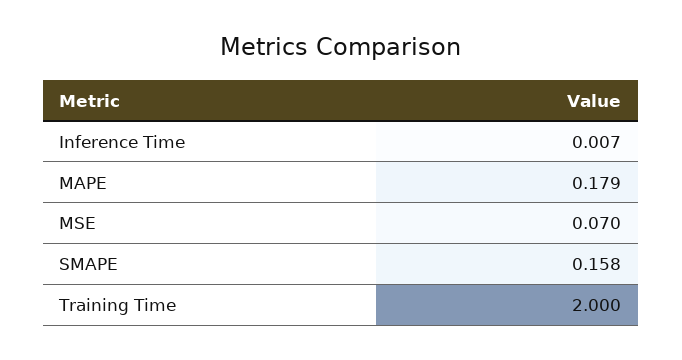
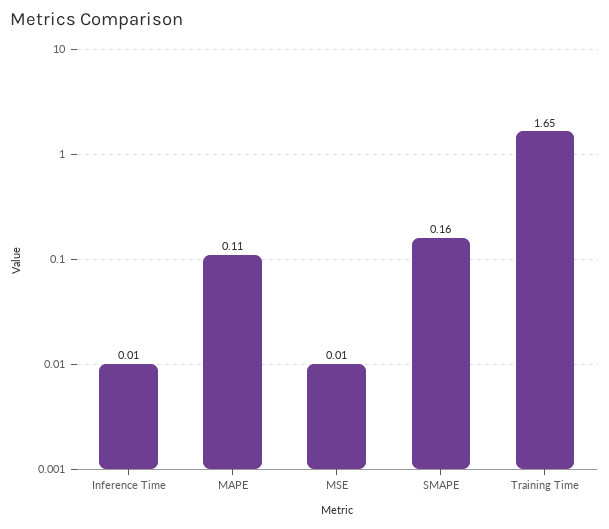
MAPE: 0.179 -> 0.11
MSE: 0.07 -> 0.01
Training Time: 2 -> 1.65

